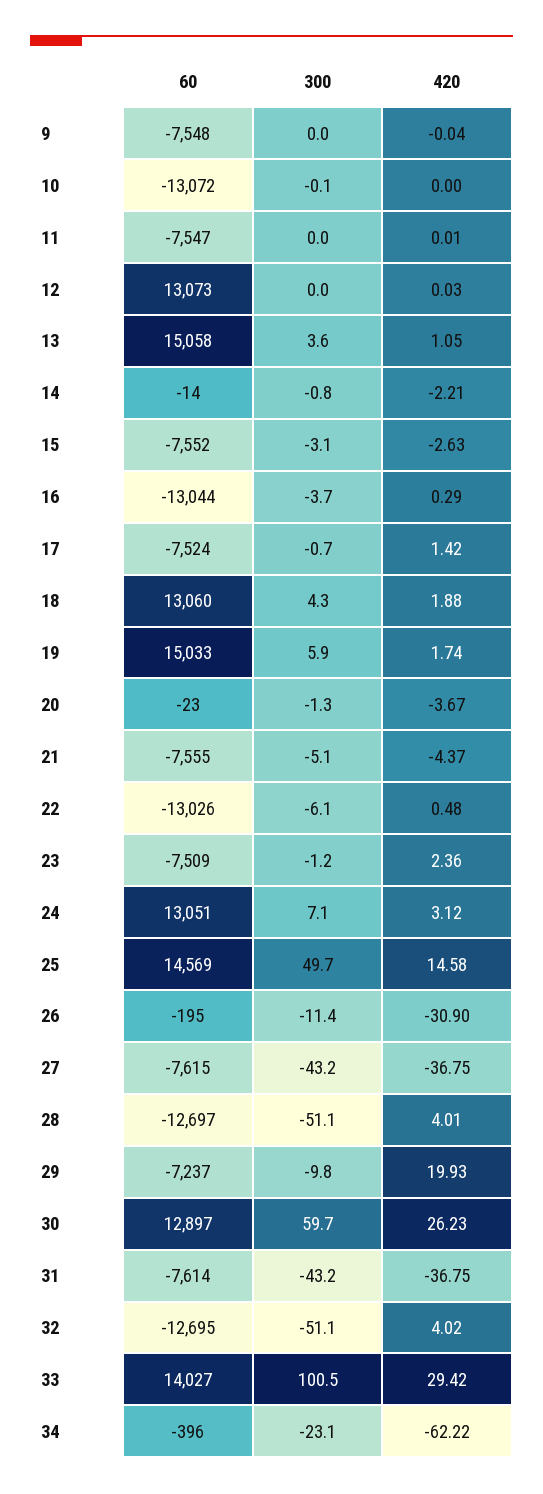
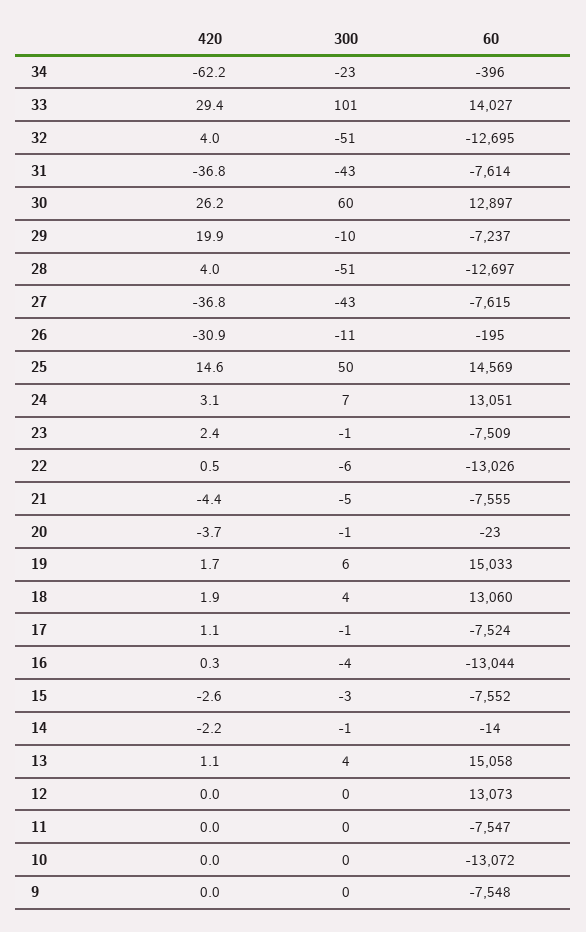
420, 17: 1.42 -> 1.1

